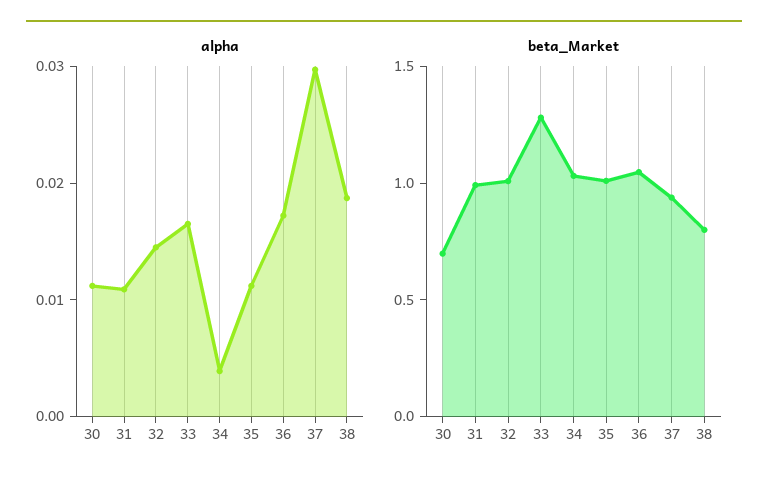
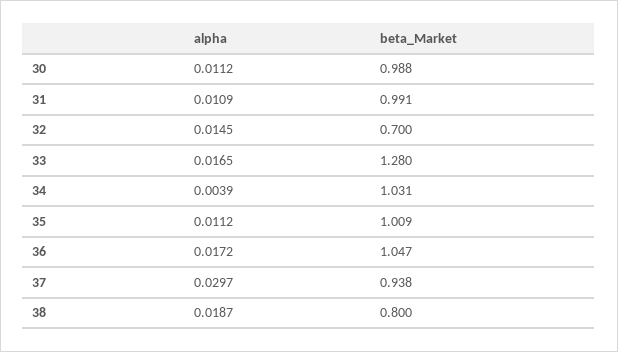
beta_Market, 30: 0.7 -> 0.988
beta_Market, 32: 1 -> 0.7

